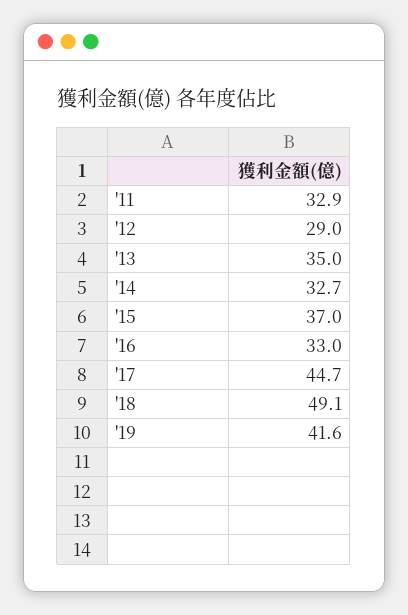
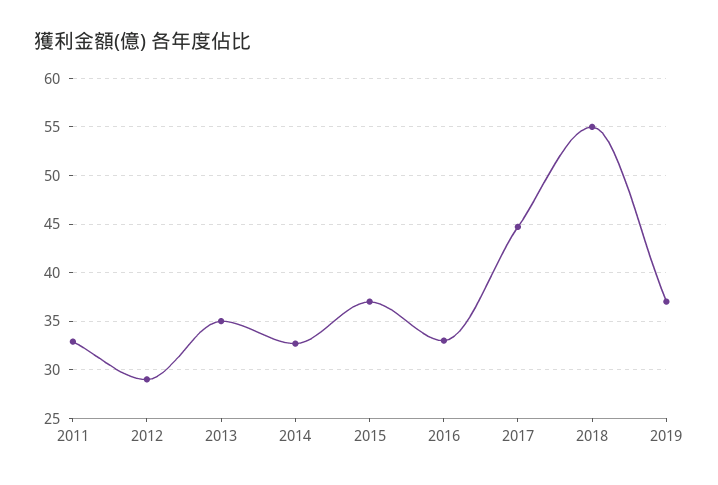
'18: 49.1 -> 55
'19: 41.6 -> 37

